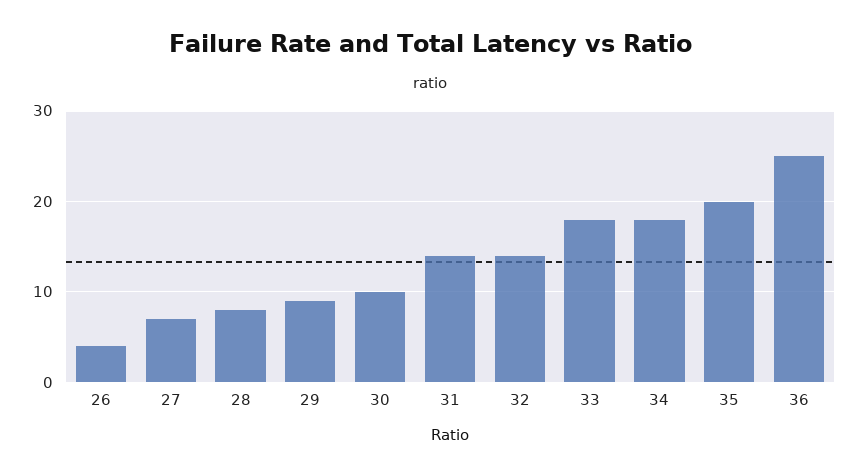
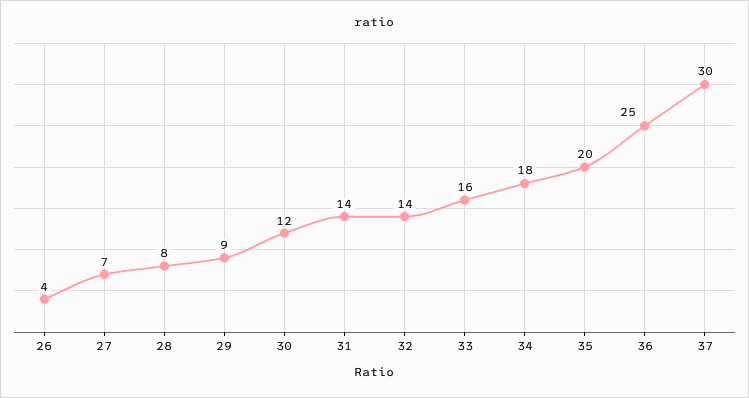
30: 10 -> 12
33: 18 -> 16
37: none -> 30

